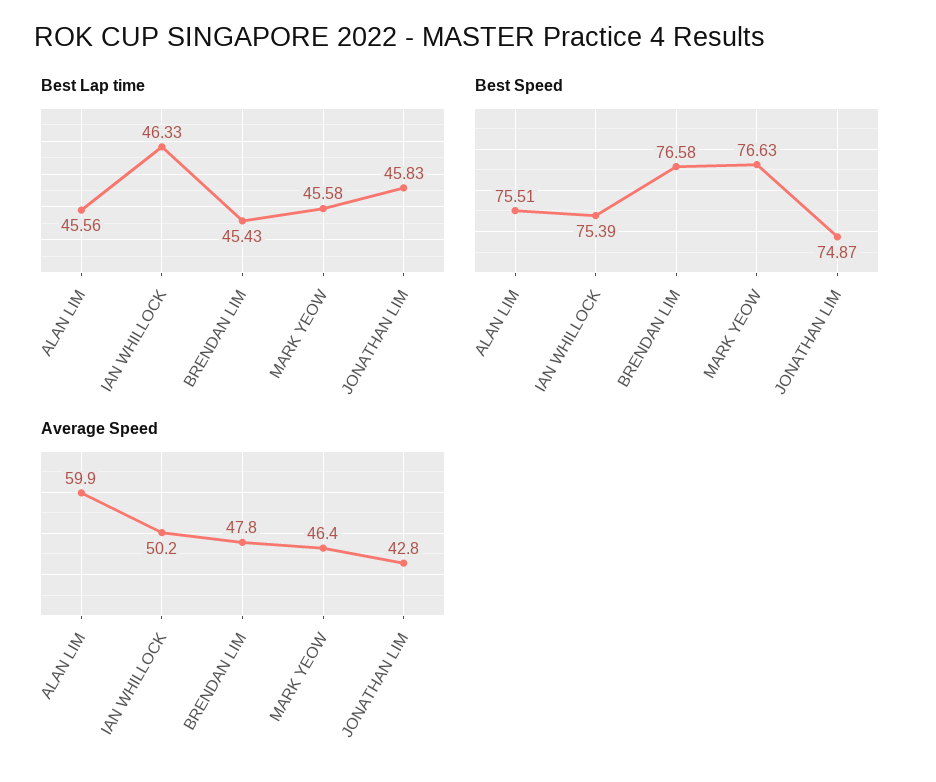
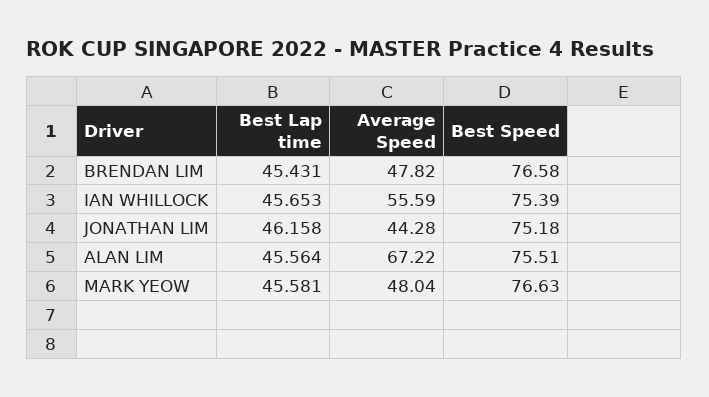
Best Lap time, IAN WHILLOCK: 46.33 -> 45.653
Best Lap time, JONATHAN LIM: 45.83 -> 46.158
Best Speed, JONATHAN LIM: 74.87 -> 75.18
Average Speed, ALAN LIM: 59.9 -> 67.22
Average Speed, IAN WHILLOCK: 50.2 -> 55.59
Average Speed, MARK YEOW: 46.4 -> 48.04
Average Speed, JONATHAN LIM: 42.8 -> 44.28

